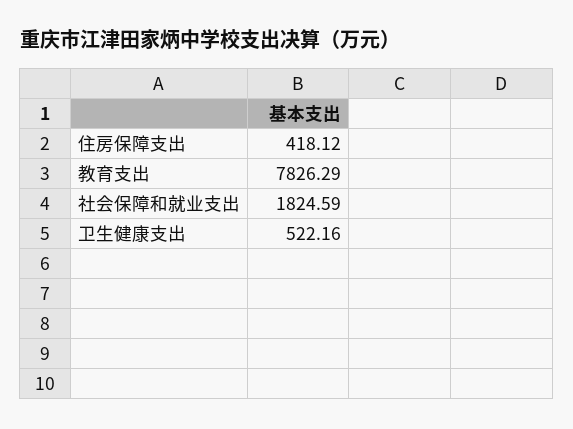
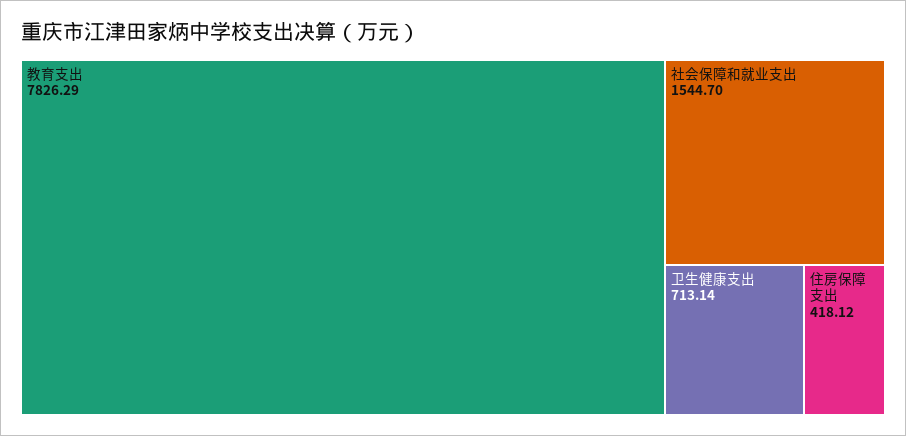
社会保障和就业支出: 1824.59 -> 1544.7
卫生健康支出: 522.16 -> 713.14

